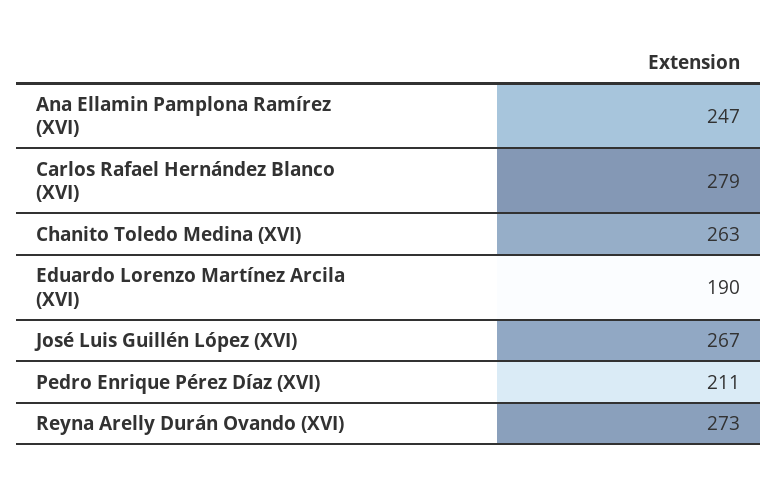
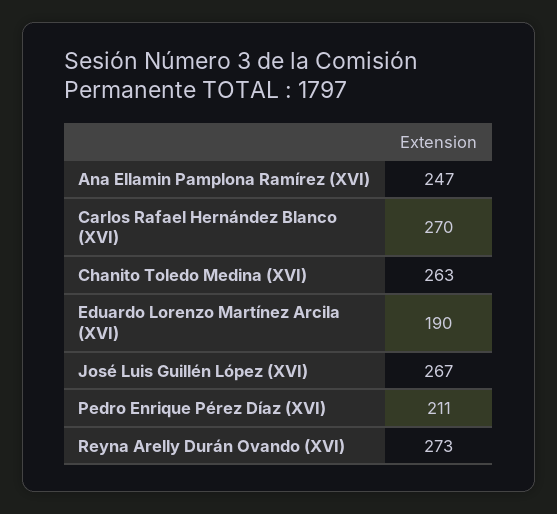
Carlos Rafael Hernández Blanco (XVI): 279 -> 270

